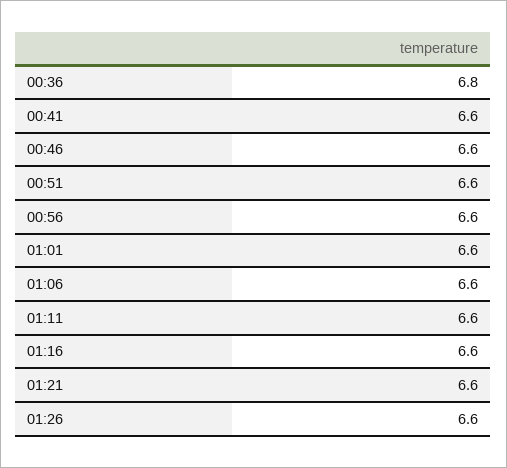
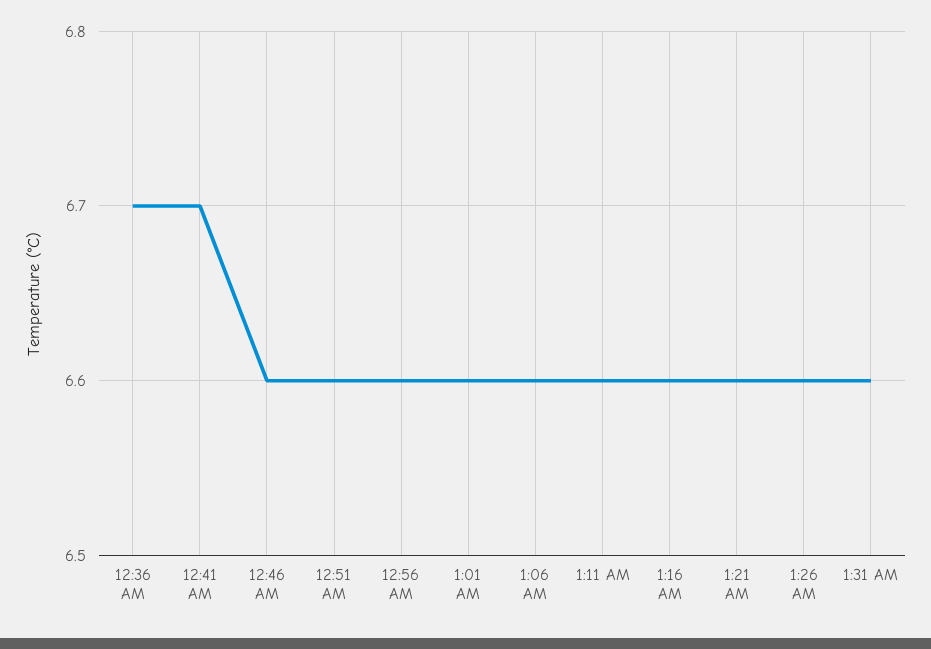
00:36: 6.8 -> 6.7
00:41: 6.6 -> 6.7
1:31 AM: none -> 6.6

